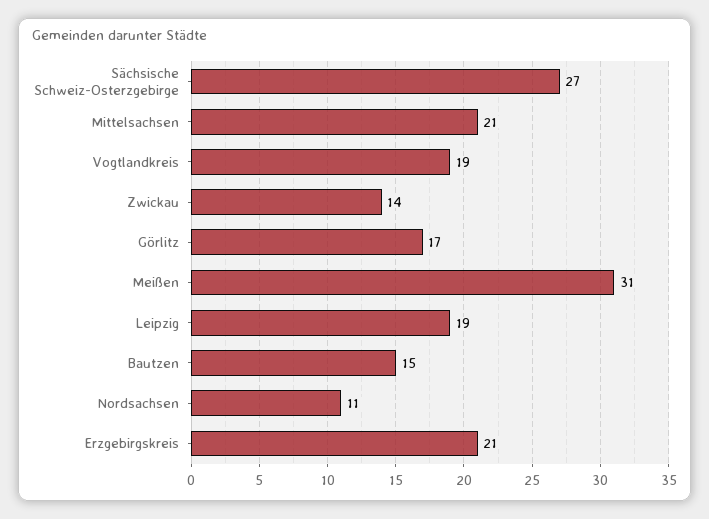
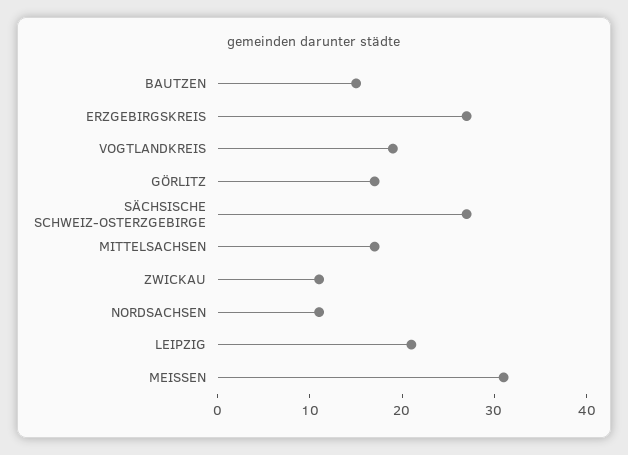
Mittelsachsen: 21 -> 17
Zwickau: 14 -> 11
Leipzig: 19 -> 21
Erzgebirgskreis: 21 -> 27

